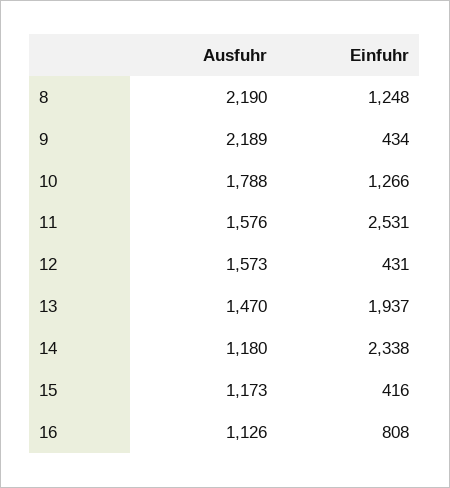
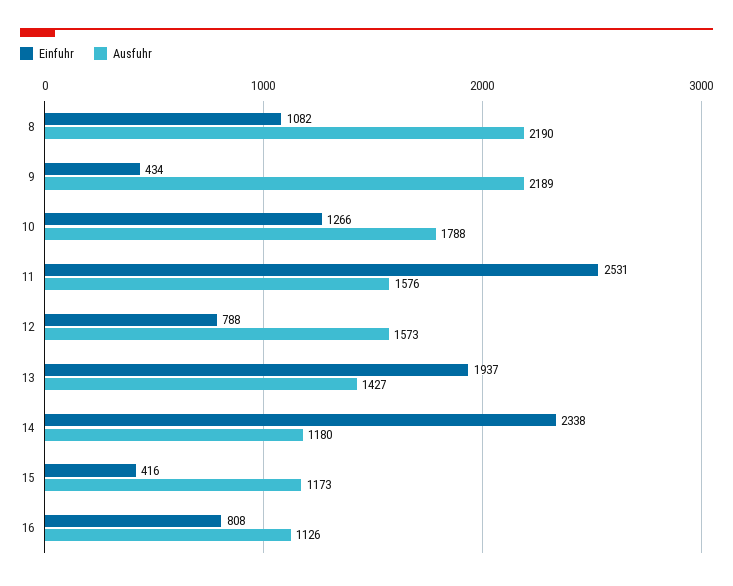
Einfuhr, 8: 1248 -> 1082
Einfuhr, 12: 431 -> 788
Ausfuhr, 13: 1470 -> 1427

